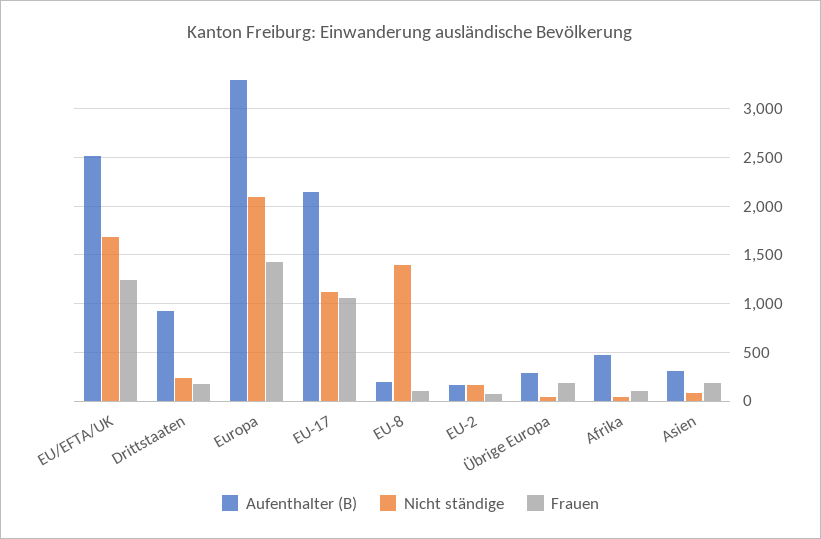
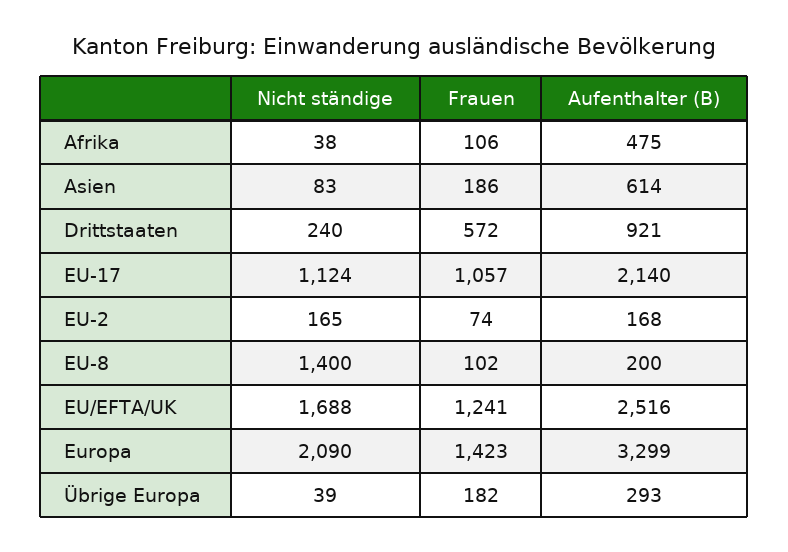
Frauen, Drittstaaten: 200 -> 572
Aufenthalter (B), Asien: 300 -> 614

